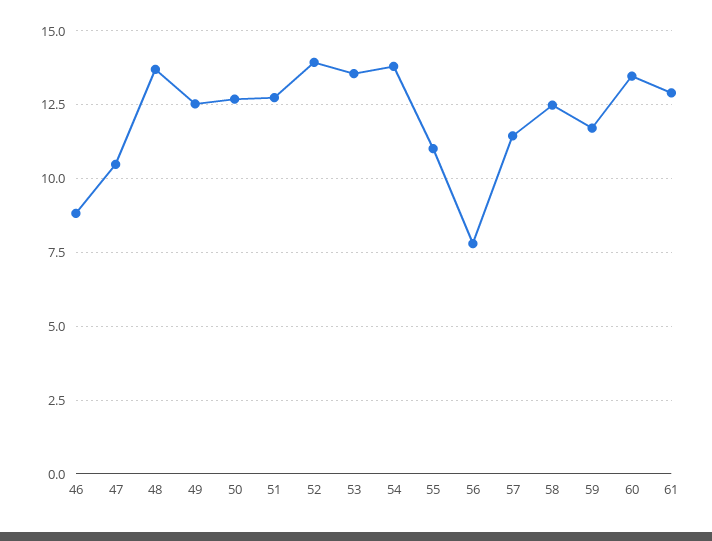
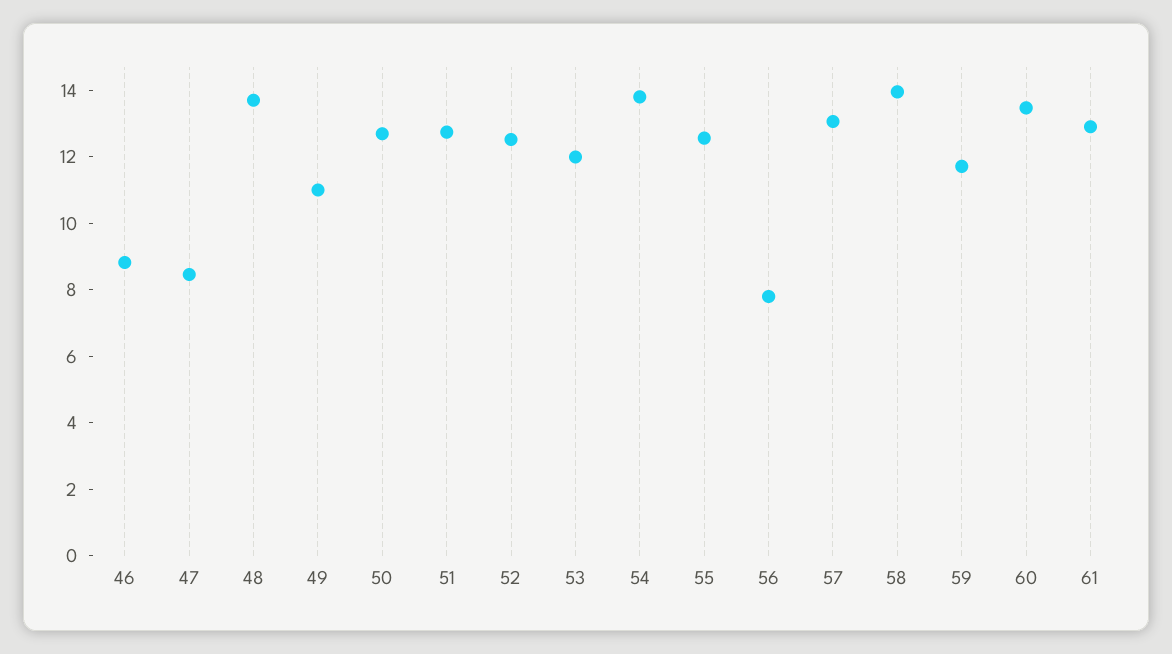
47: 10.5 -> 8.5
49: 12.5 -> 11
52: 14 -> 12.5
53: 13.5 -> 12
55: 11 -> 12.5
57: 11.5 -> 13
58: 12.5 -> 14

